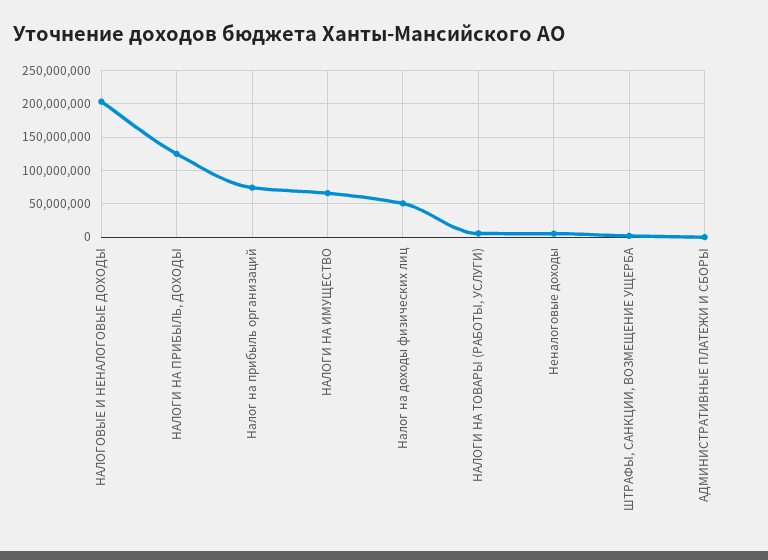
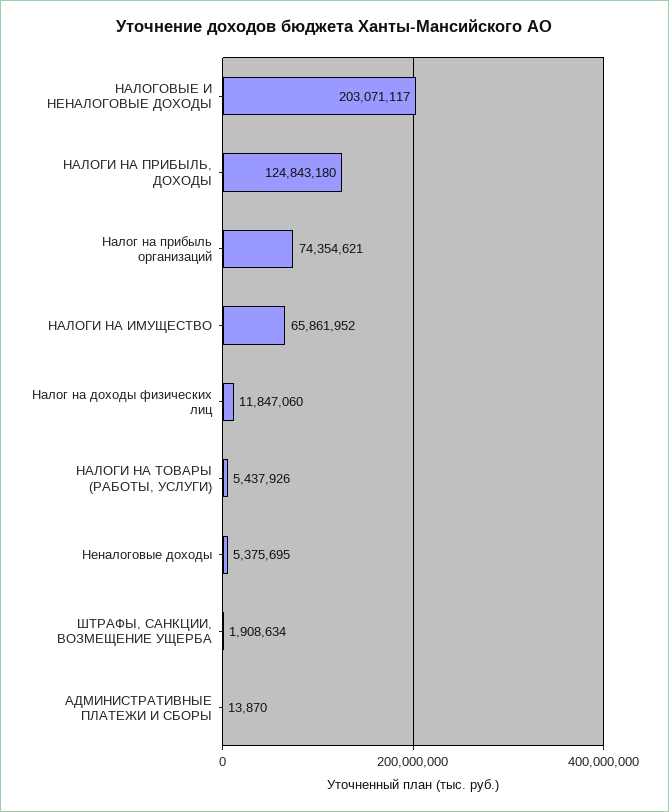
Налог на доходы физических лиц: 50000000 -> 11847060

